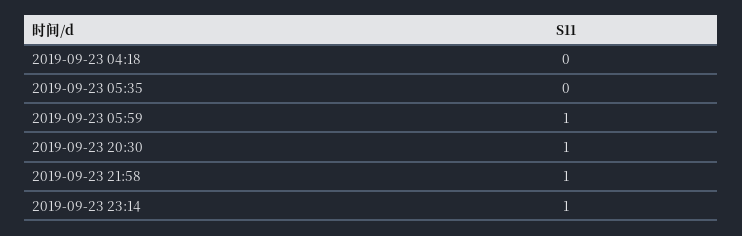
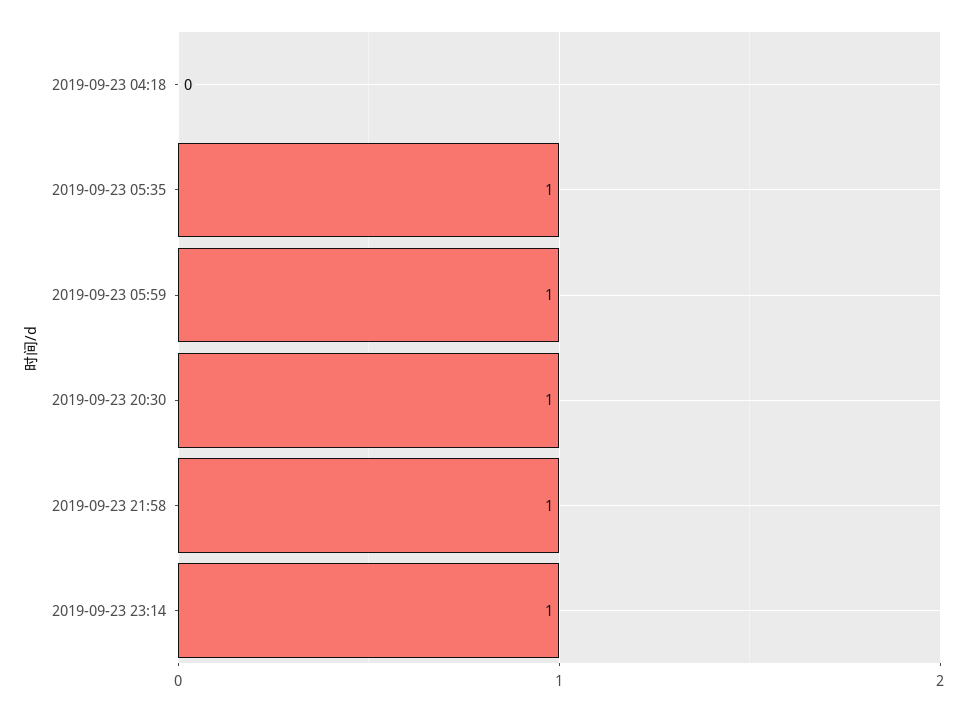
2019-09-23 05:35: 0 -> 1

